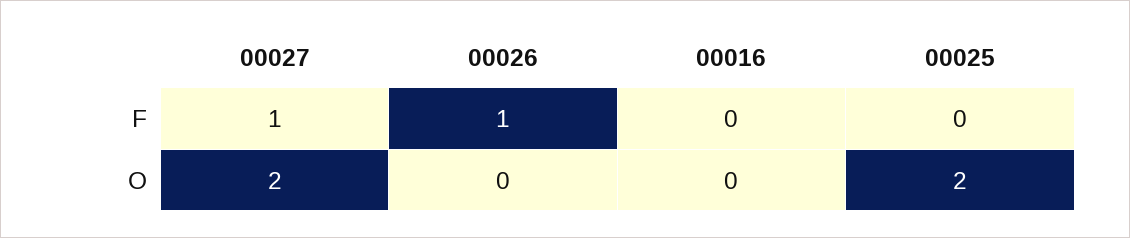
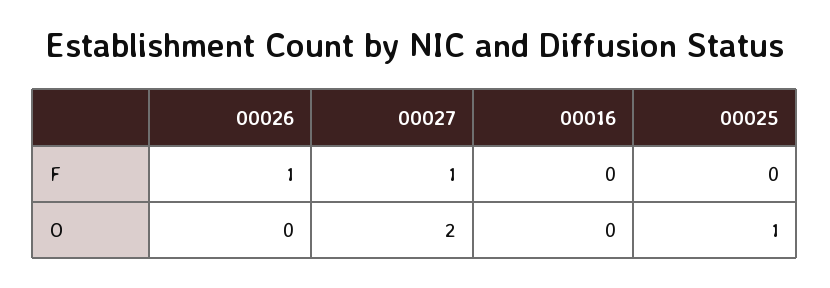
00025, O: 2 -> 1

